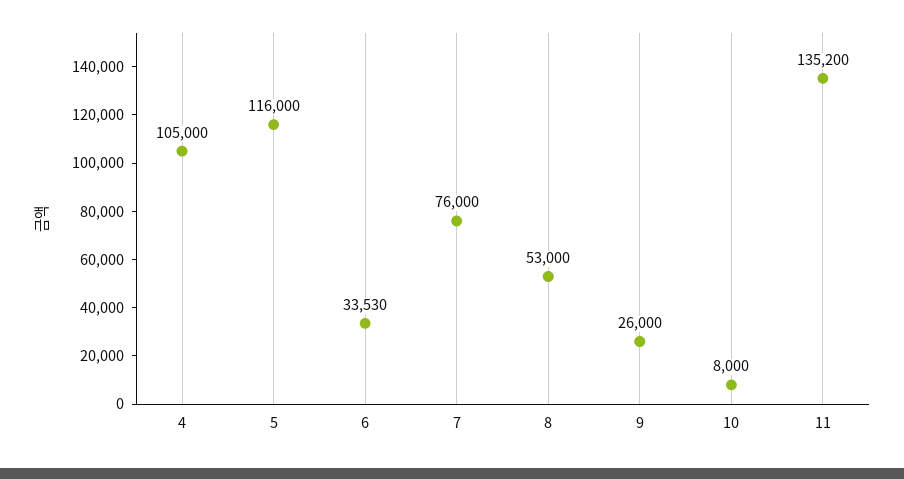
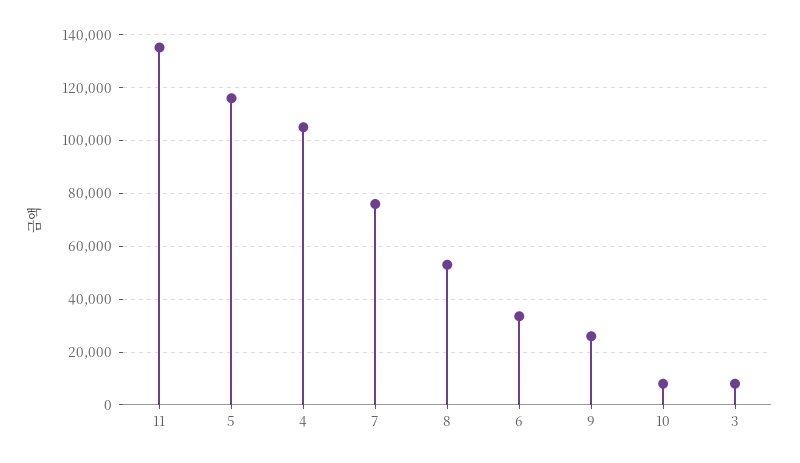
3: none -> 7500

